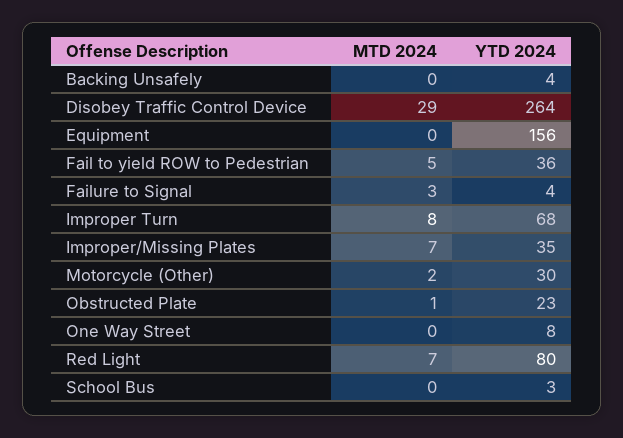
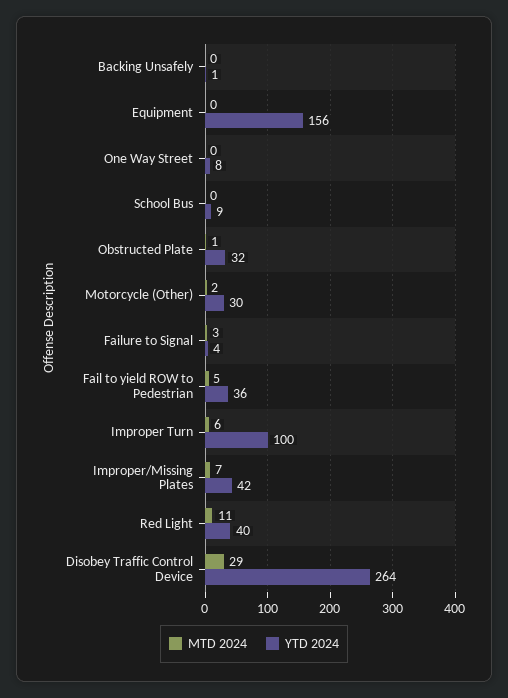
YTD 2024, Backing Unsafely: 4 -> 1
MTD 2024, Improper Turn: 8 -> 6
YTD 2024, Improper Turn: 68 -> 100
YTD 2024, Improper/Missing Plates: 35 -> 42
YTD 2024, Obstructed Plate: 23 -> 32
MTD 2024, Red Light: 7 -> 11
YTD 2024, Red Light: 80 -> 40
YTD 2024, School Bus: 3 -> 9

